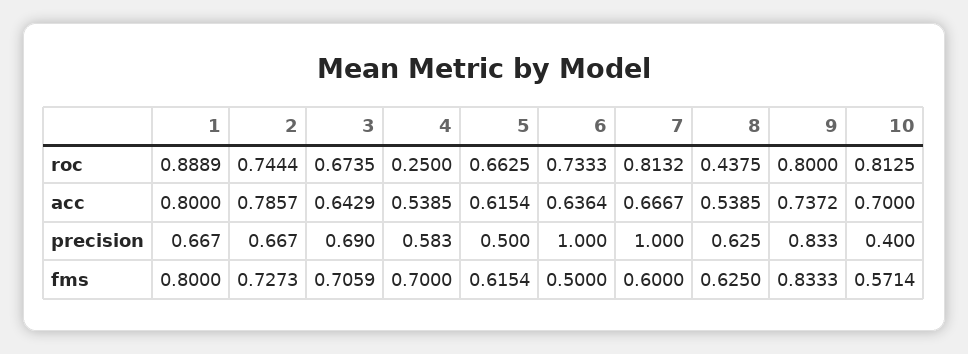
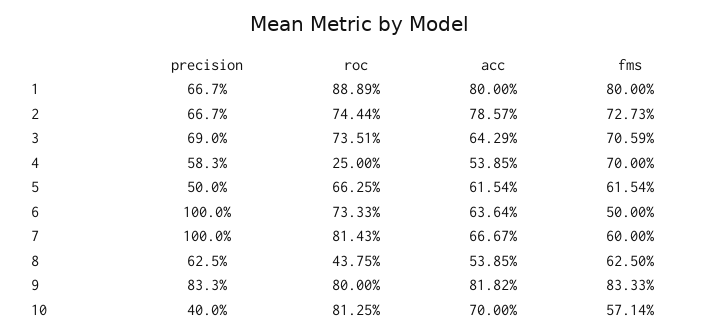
3, roc: 0.6735 -> 0.7351
7, roc: 0.8132 -> 0.8143
9, acc: 0.7372 -> 0.8182

